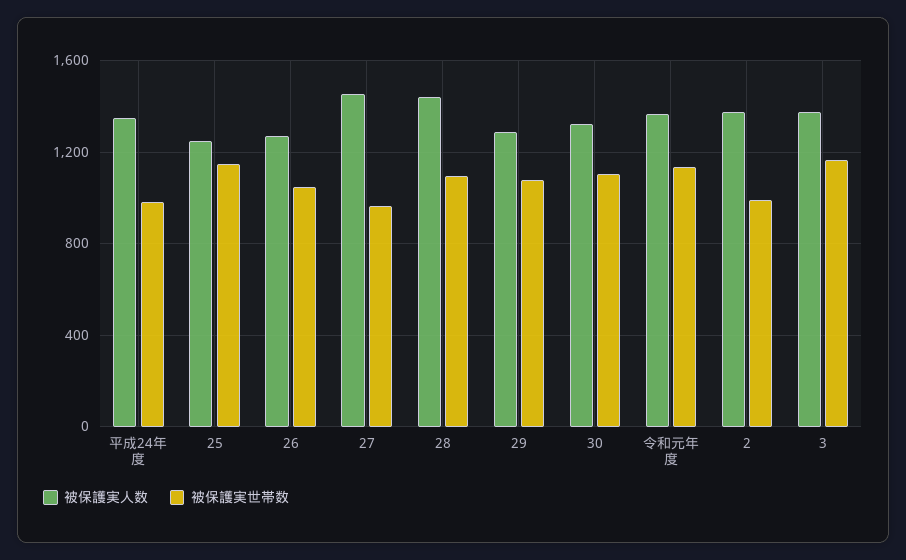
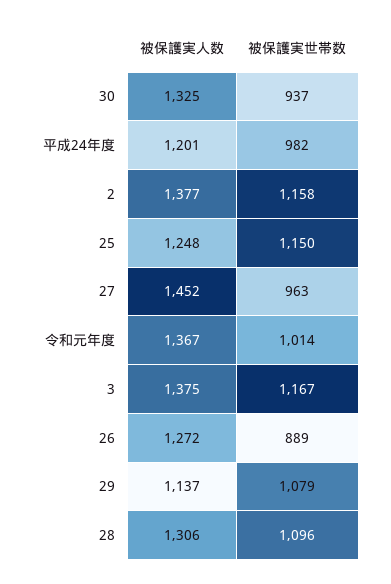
被保護実人数, 平成24年度: 1350 -> 1201
被保護実世帯数, 26: 1050 -> 889
被保護実人数, 28: 1450 -> 1306
被保護実人数, 29: 1300 -> 1137
被保護実世帯数, 30: 1100 -> 937
被保護実世帯数, 令和元年度: 1150 -> 1014
被保護実世帯数, 2: 1000 -> 1158

